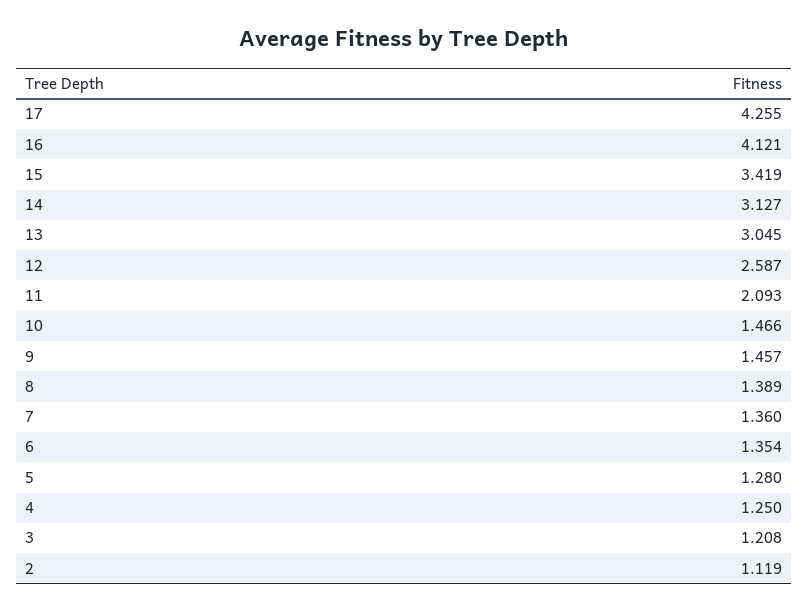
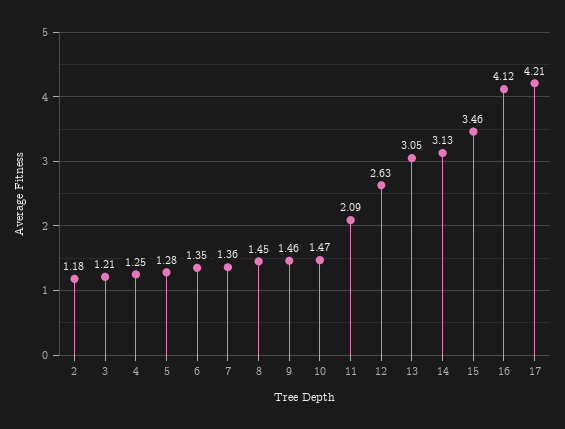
17: 4.255 -> 4.21
15: 3.419 -> 3.46
12: 2.587 -> 2.63
8: 1.389 -> 1.45
2: 1.119 -> 1.18

